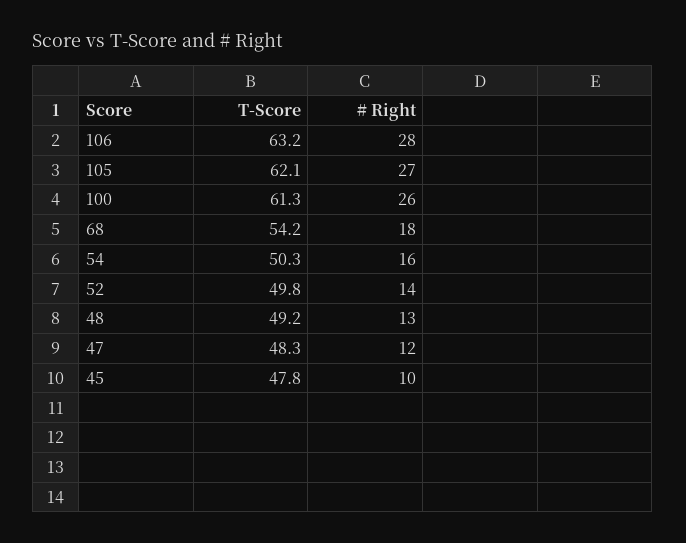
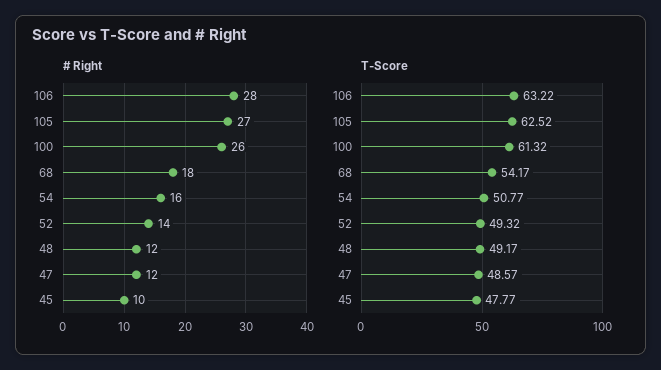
T-Score, 105: 62.1 -> 62.52
T-Score, 54: 50.3 -> 50.77
T-Score, 52: 49.8 -> 49.32
# Right, 48: 13 -> 12
T-Score, 47: 48.3 -> 48.57

